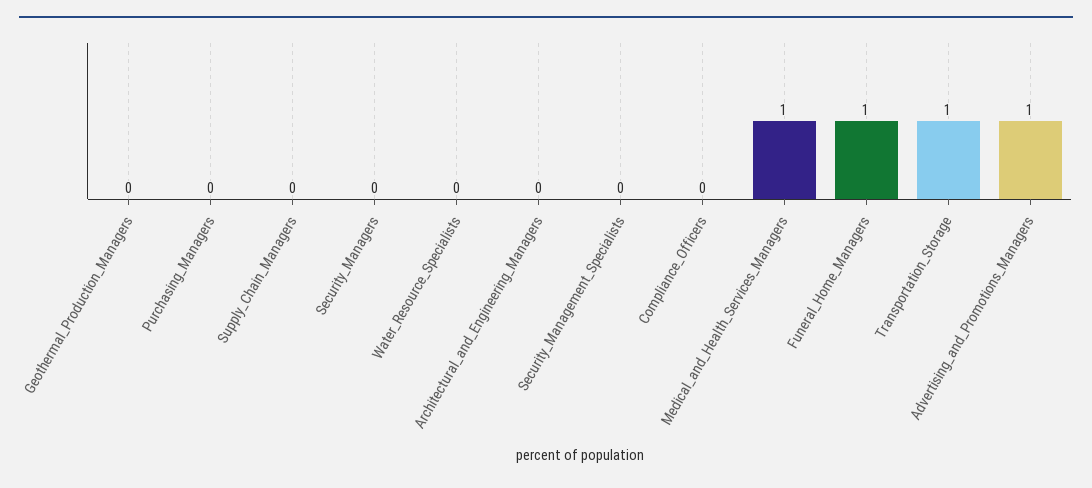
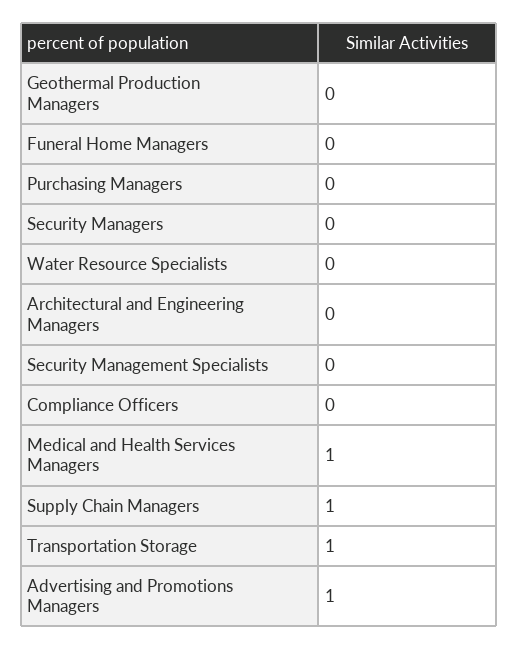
Supply_Chain_Managers: 0 -> 1
Funeral_Home_Managers: 1 -> 0

